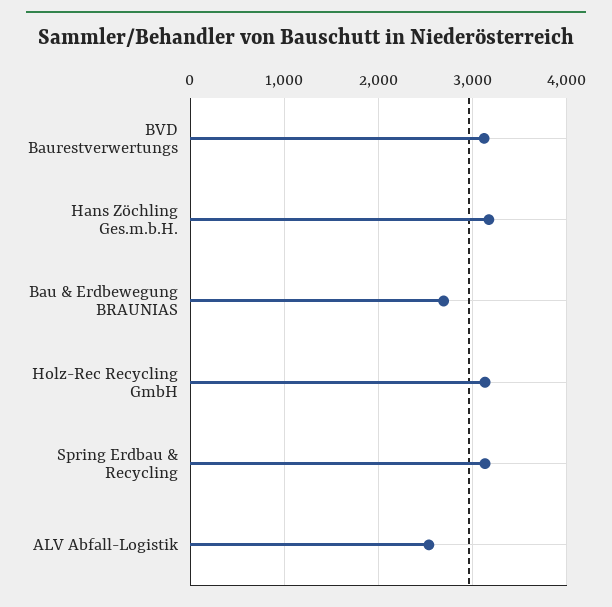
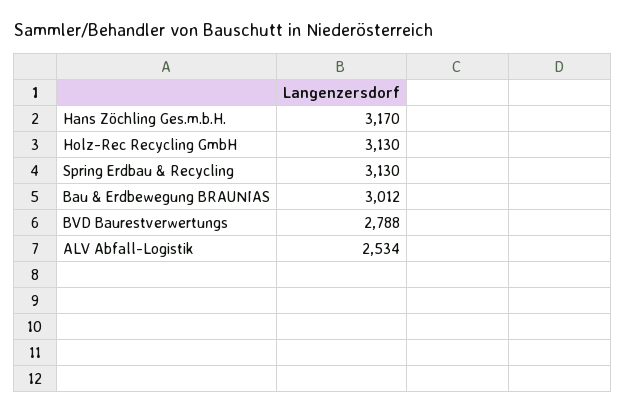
BVD Baurestverwertungs: 3100 -> 2788
Bau & Erdbewegung BRAUNIAS: 2700 -> 3012

